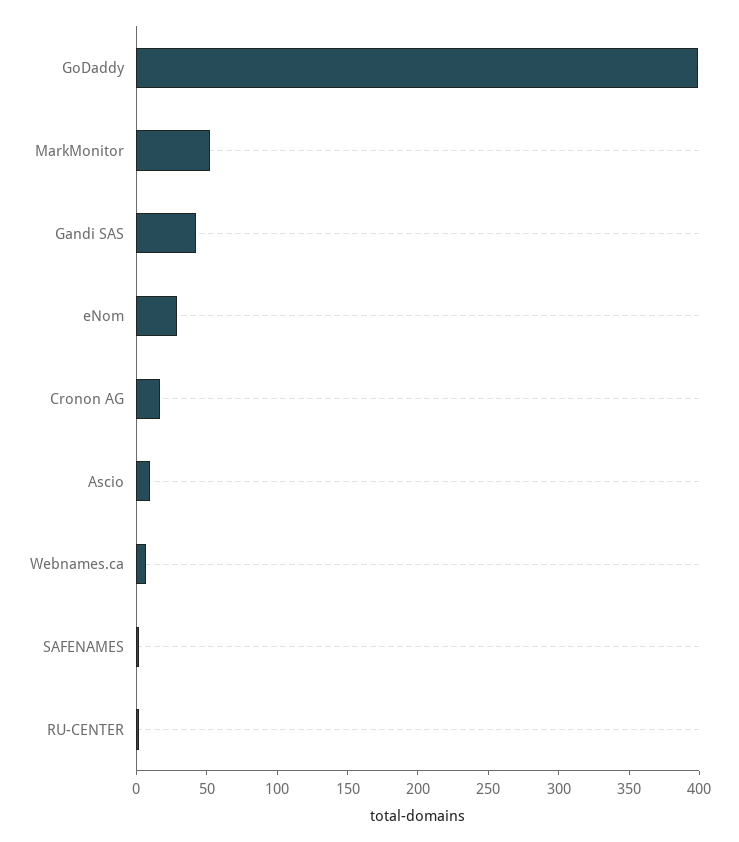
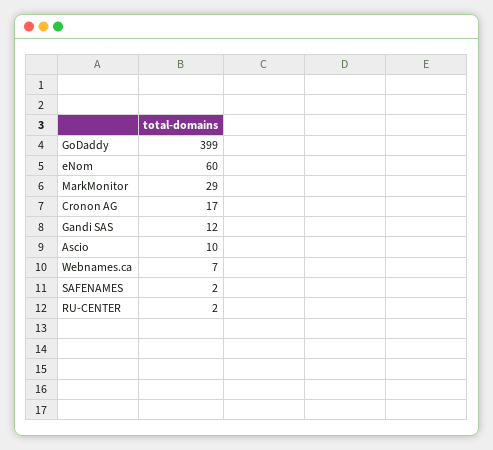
MarkMonitor: 50 -> 29
Gandi SAS: 40 -> 12
eNom: 30 -> 60

